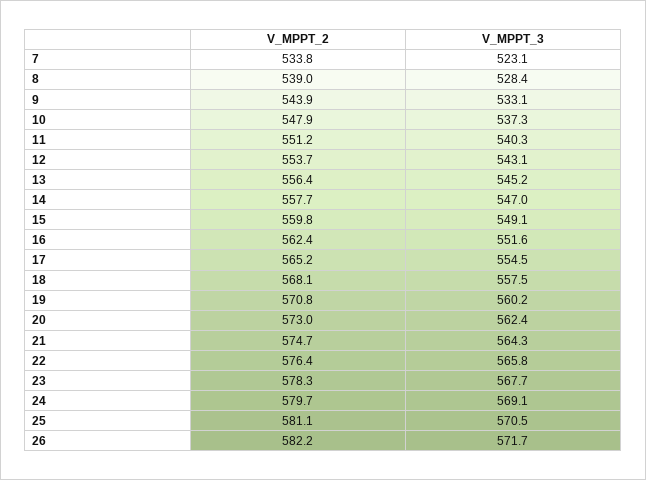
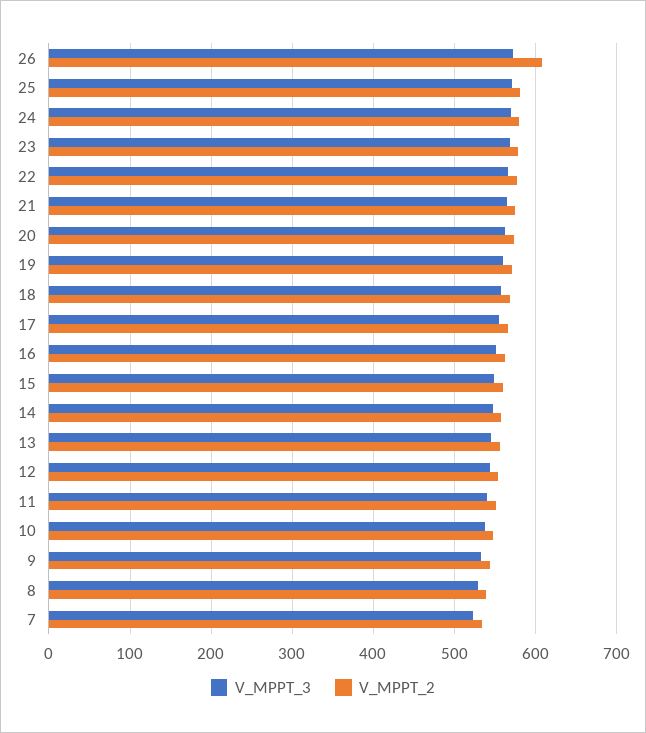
V_MPPT_2, 26: 582.2 -> 610

